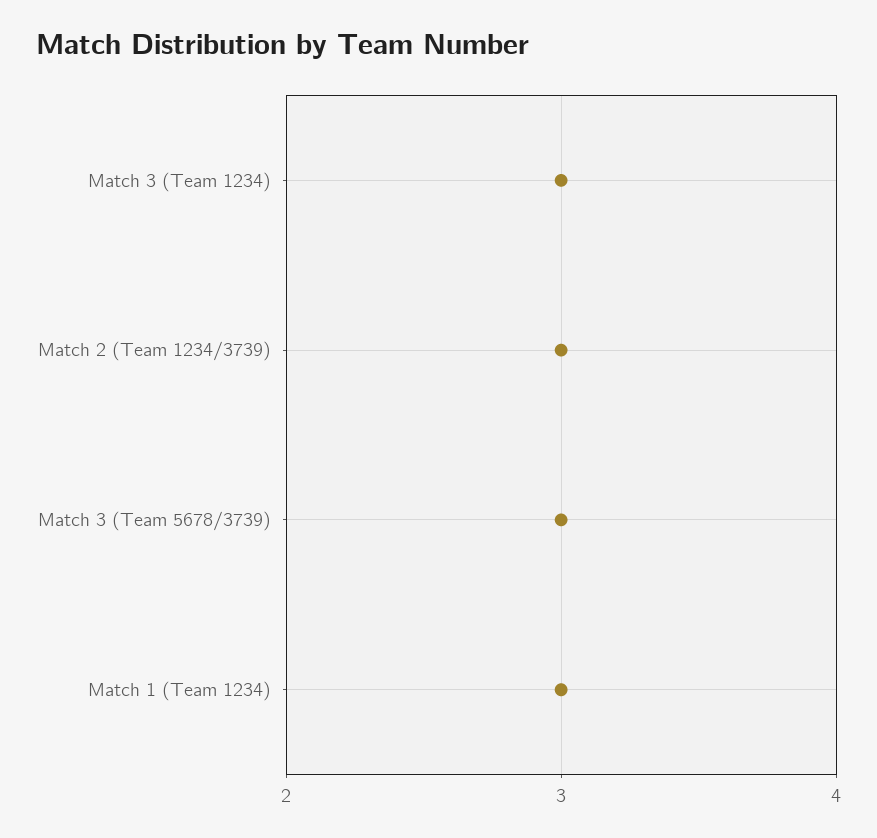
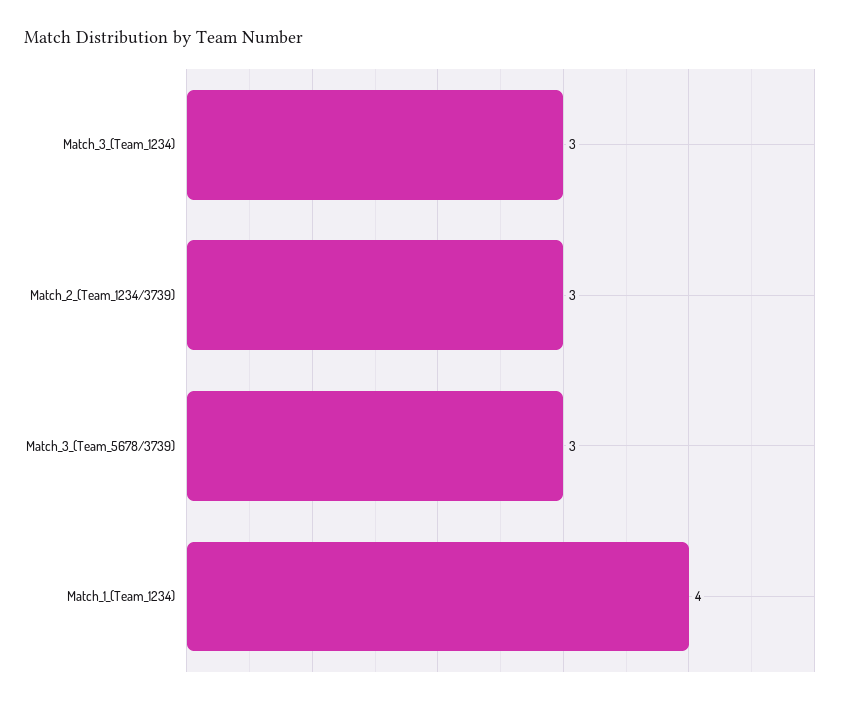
Match 1 (Team 1234): 3 -> 4

